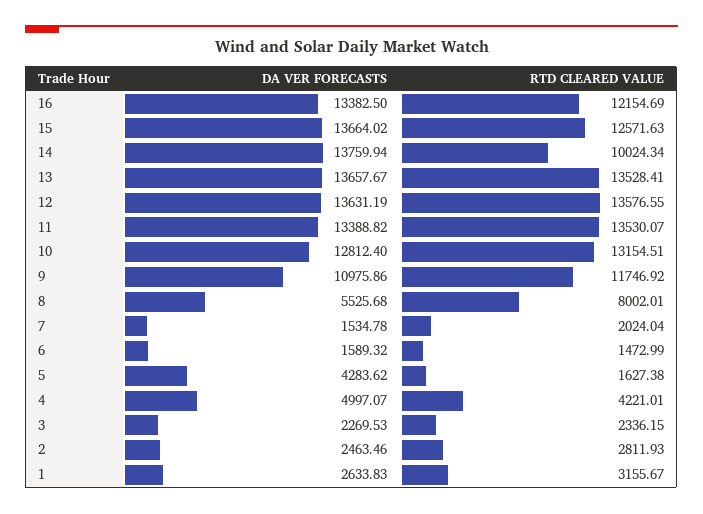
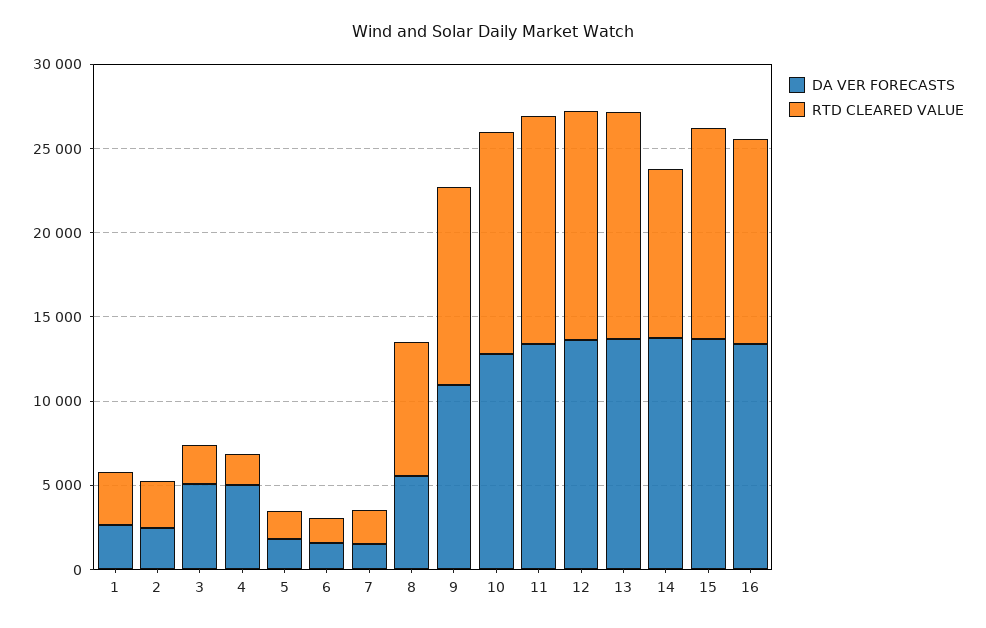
DA VER FORECASTS, 5: 4283.62 -> 2000
RTD CLEARED VALUE, 4: 4221.01 -> 2000
DA VER FORECASTS, 3: 2269.53 -> 5000

